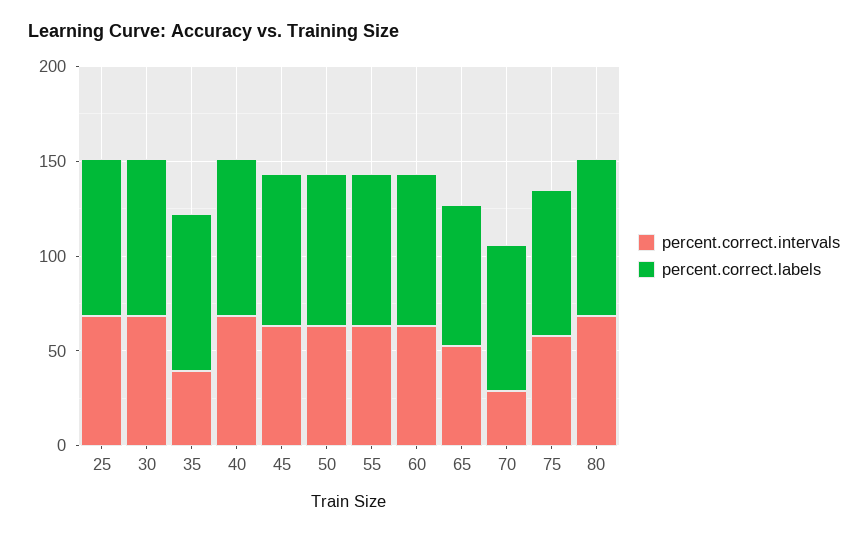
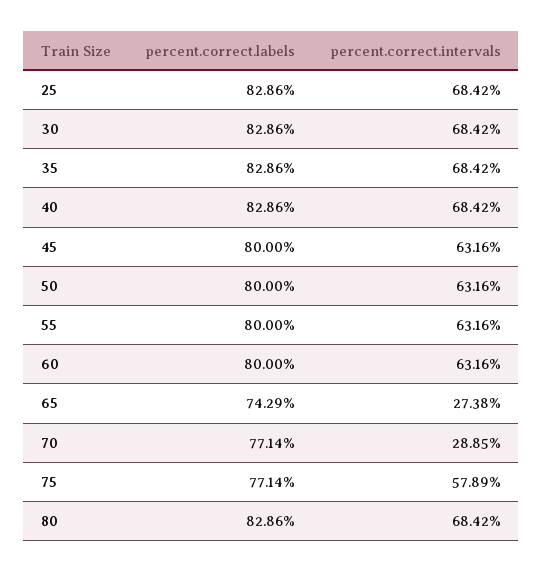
percent.correct.intervals, 35: 40 -> 68.42
percent.correct.intervals, 65: 50 -> 27.38

